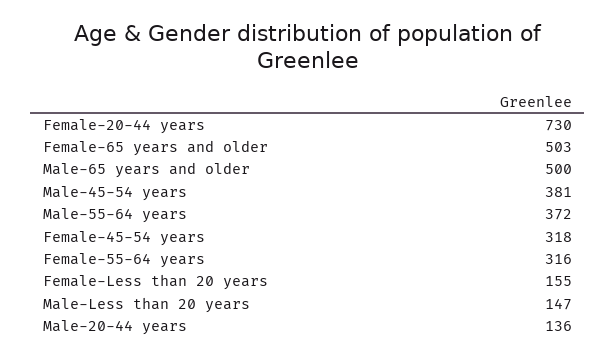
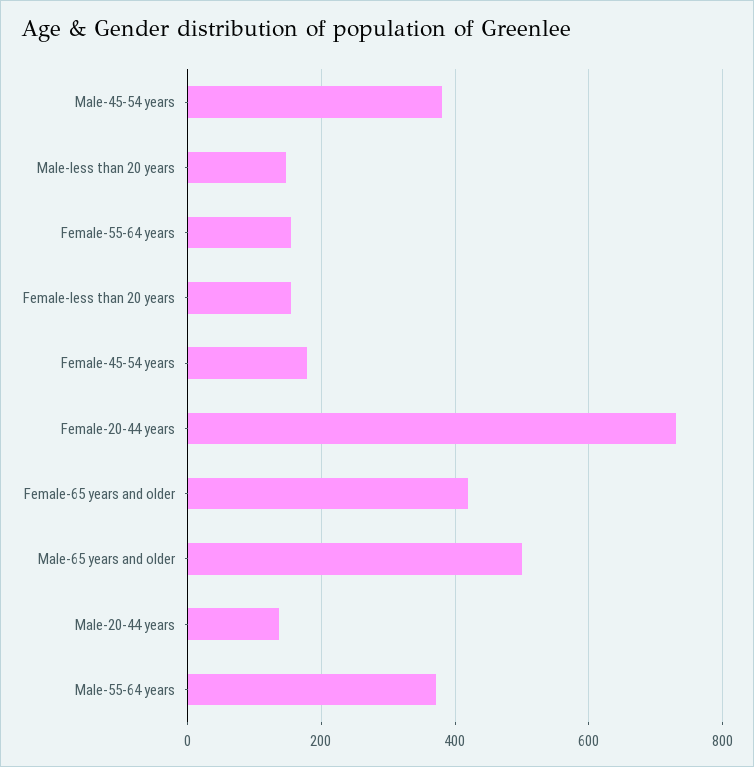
Female-65 years and older: 503 -> 420
Female-45-54 years: 318 -> 180
Female-55-64 years: 316 -> 160

